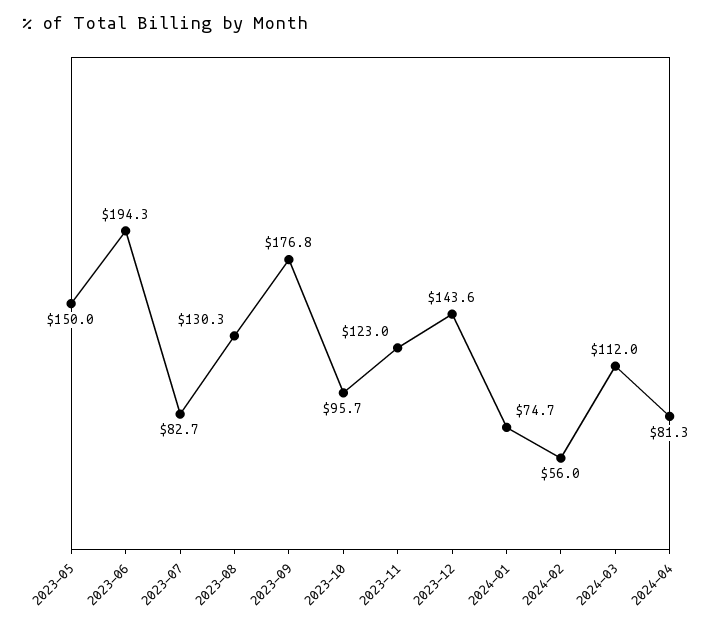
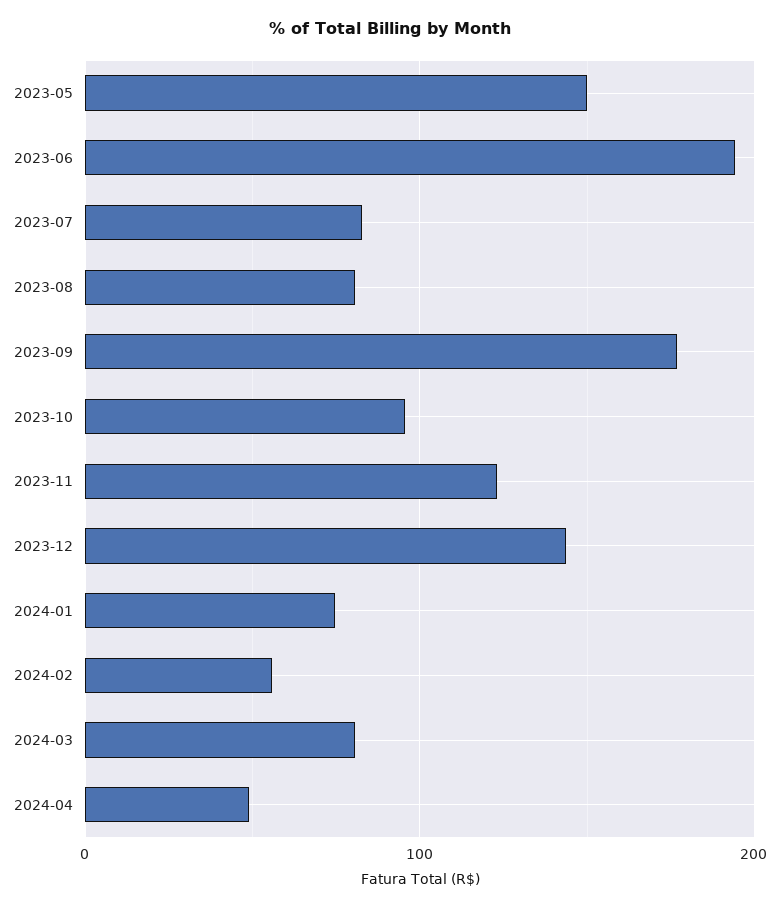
2023-08: 130.3 -> 80
2024-03: 112 -> 80
2024-04: 81.3 -> 50

